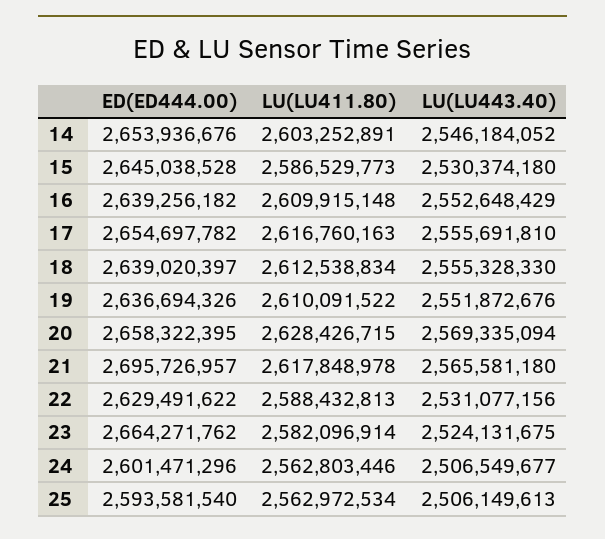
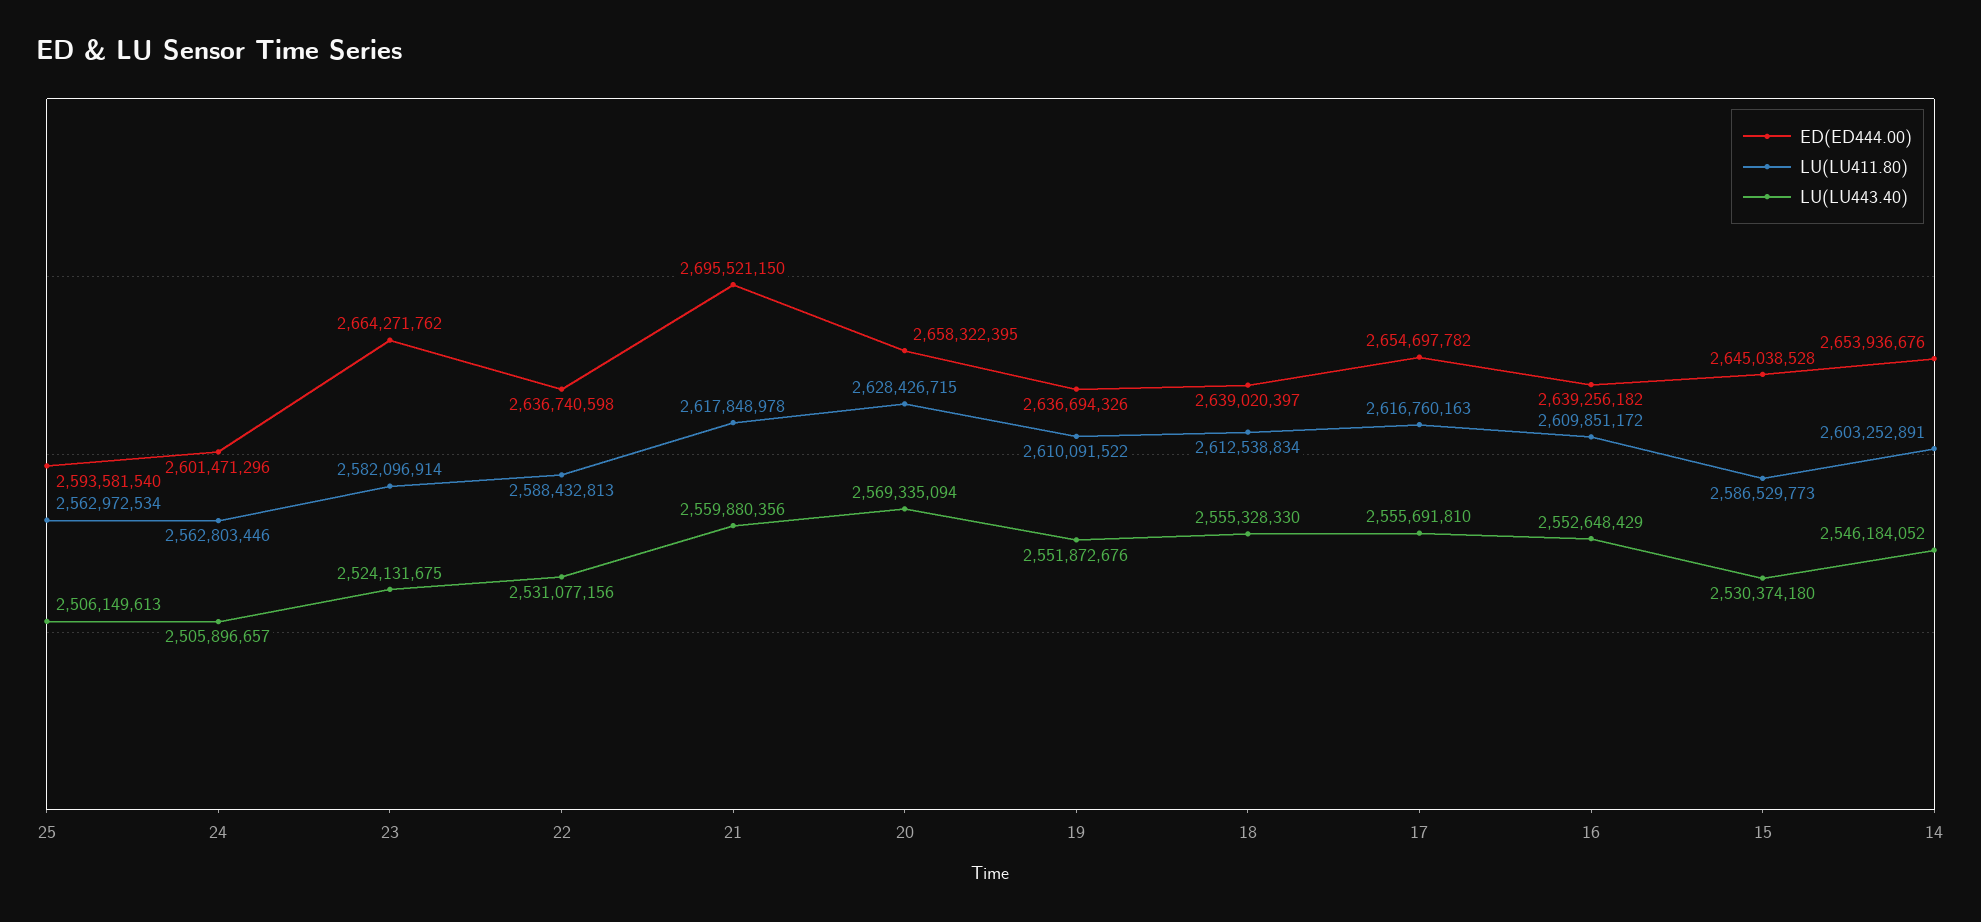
LU(LU411.80), 16: 2609915148 -> 2609851172
ED(ED444.00), 21: 2695726957 -> 2695521150
LU(LU443.40), 21: 2565581180 -> 2559880356
ED(ED444.00), 22: 2629491622 -> 2636740598
LU(LU443.40), 24: 2506549677 -> 2505896657

